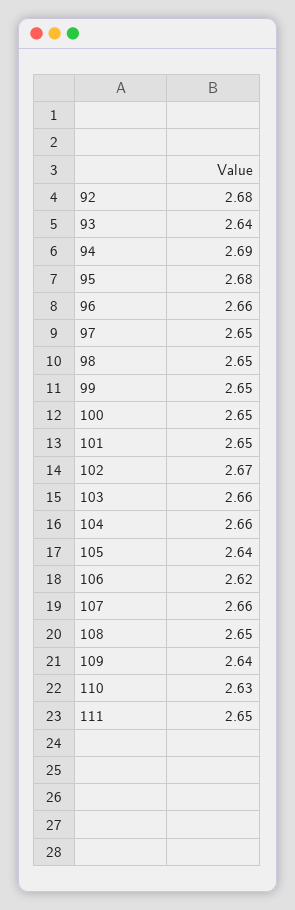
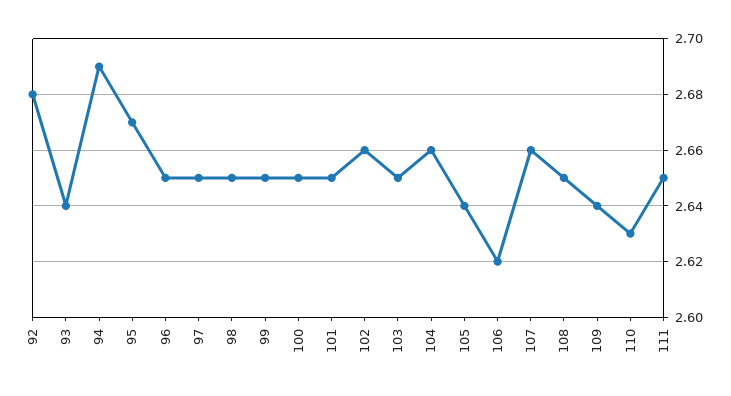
95: 2.68 -> 2.67
96: 2.66 -> 2.65
102: 2.67 -> 2.66
103: 2.66 -> 2.65

